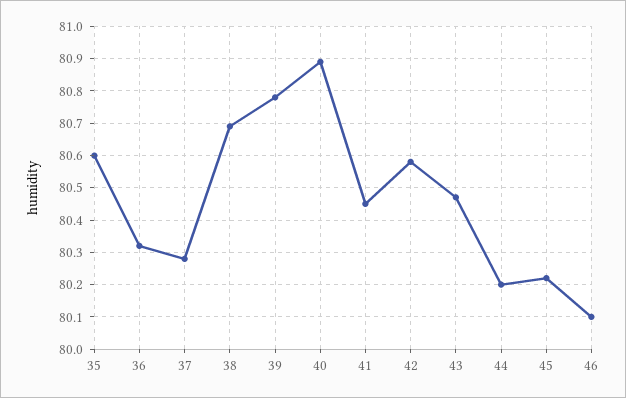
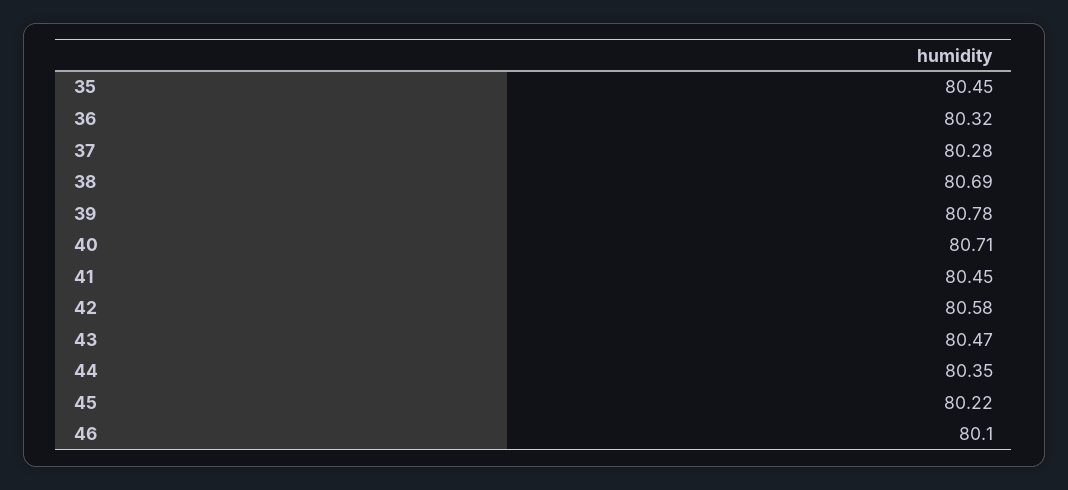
35: 80.6 -> 80.45
40: 80.9 -> 80.71
44: 80.2 -> 80.35

